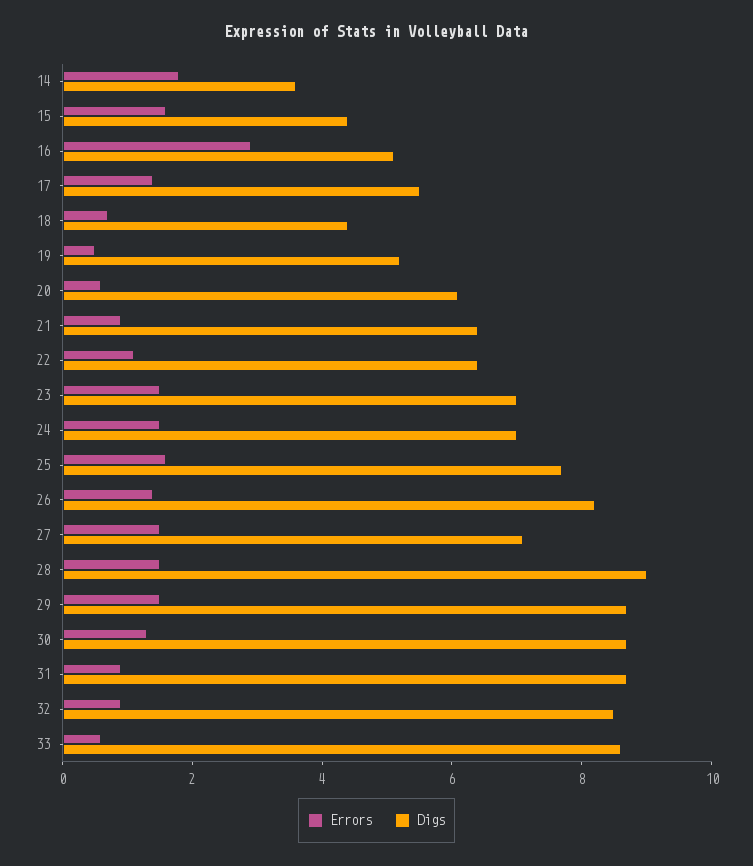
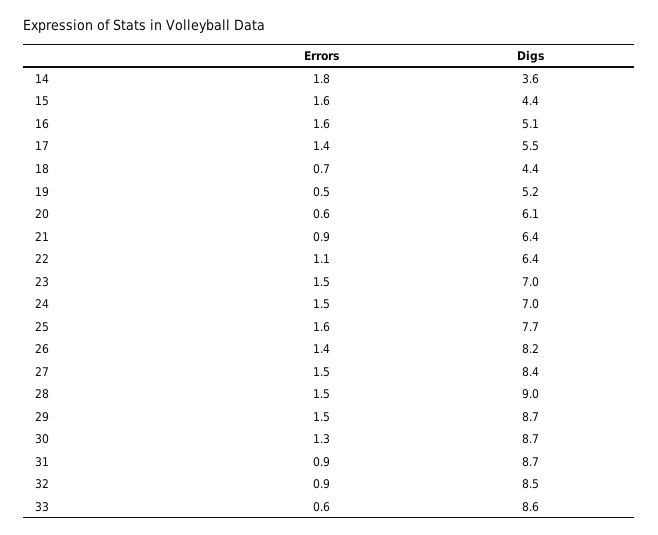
Errors, 16: 3 -> 1.6
Digs, 27: 7 -> 8.4

